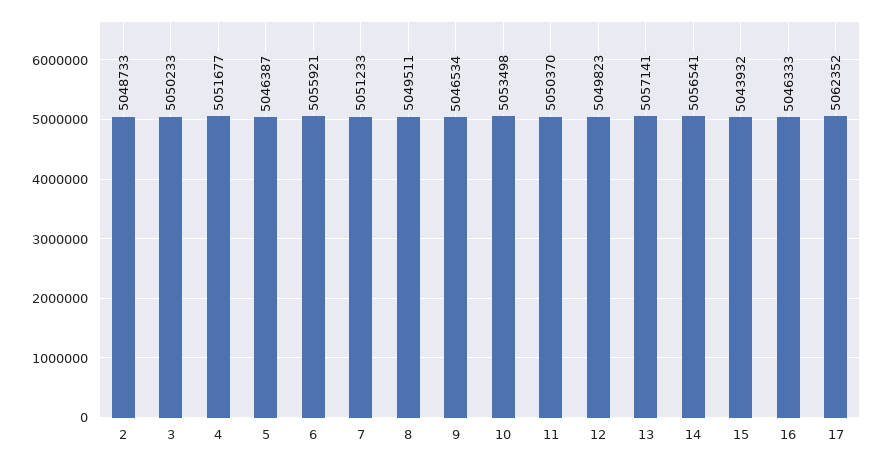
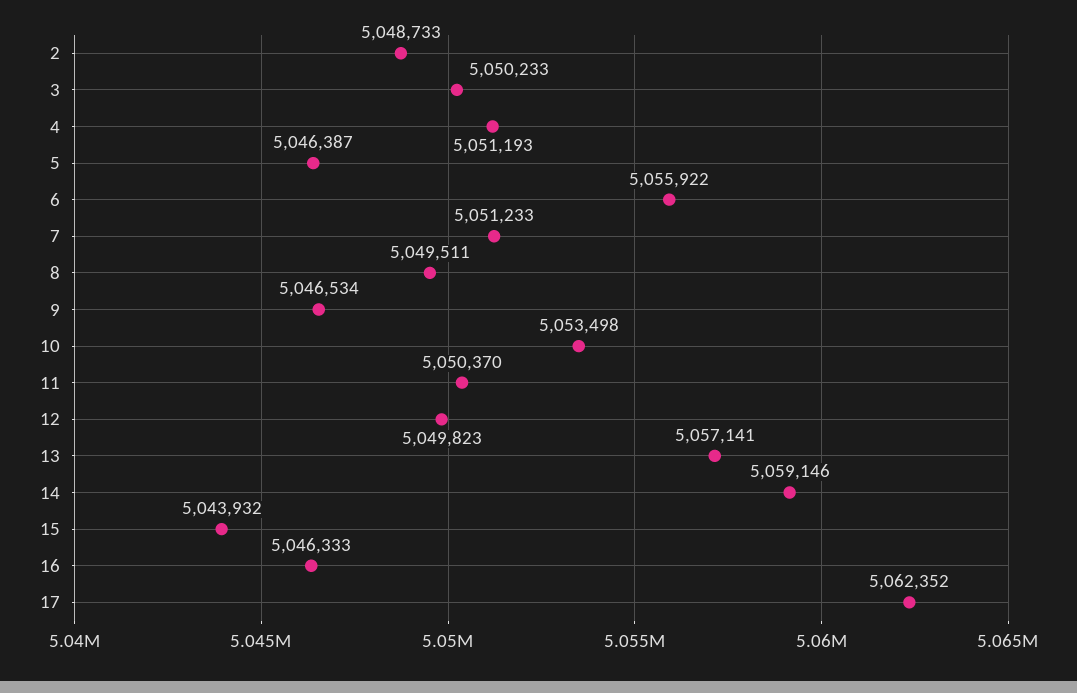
4: 5051677 -> 5051193
6: 5055921 -> 5055922
14: 5056541 -> 5059146

